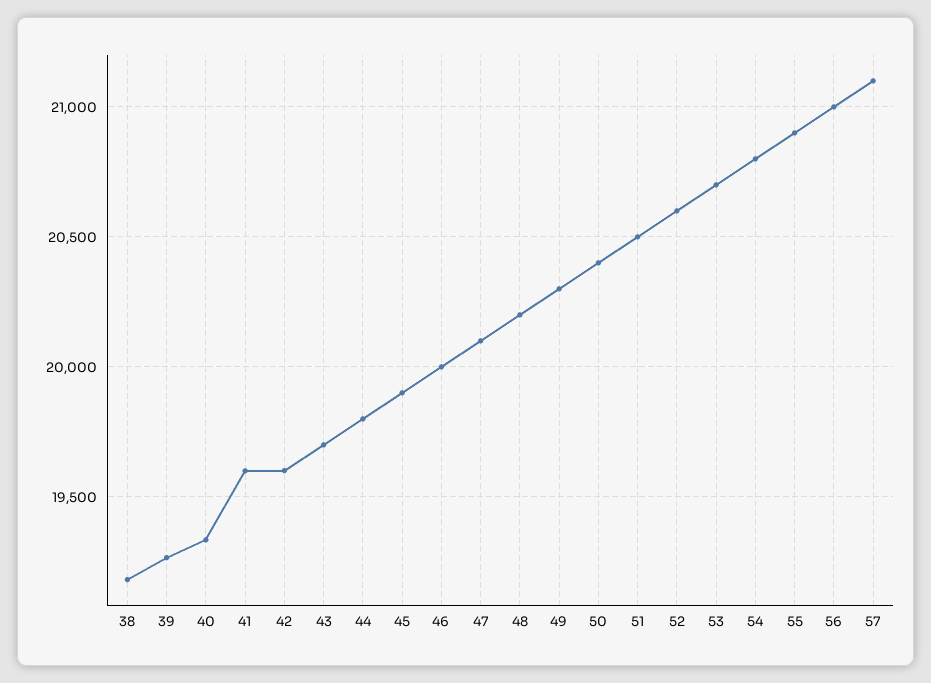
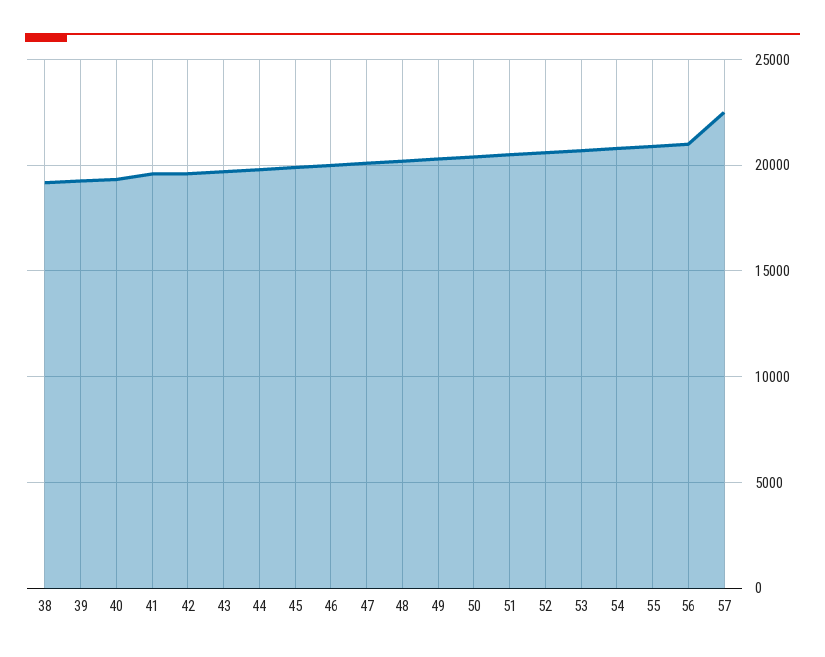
57: 21100 -> 22500

